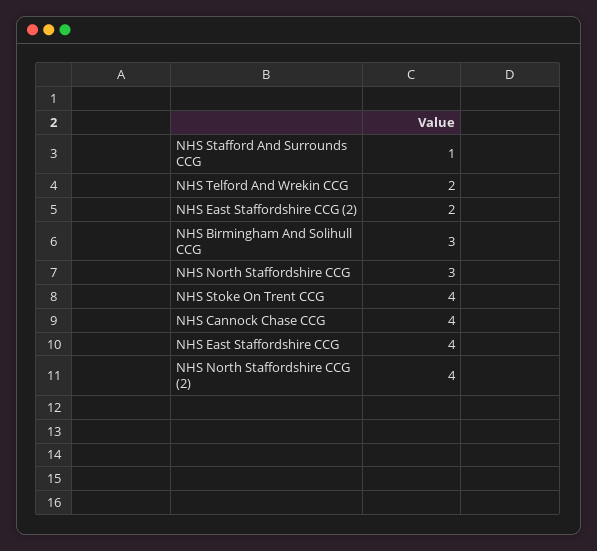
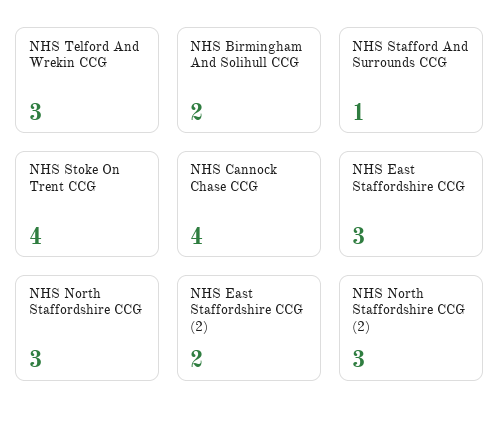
NHS Telford And Wrekin CCG: 2 -> 3
NHS Birmingham And Solihull CCG: 3 -> 2
NHS East Staffordshire CCG: 4 -> 3
NHS North Staffordshire CCG (2): 4 -> 3

